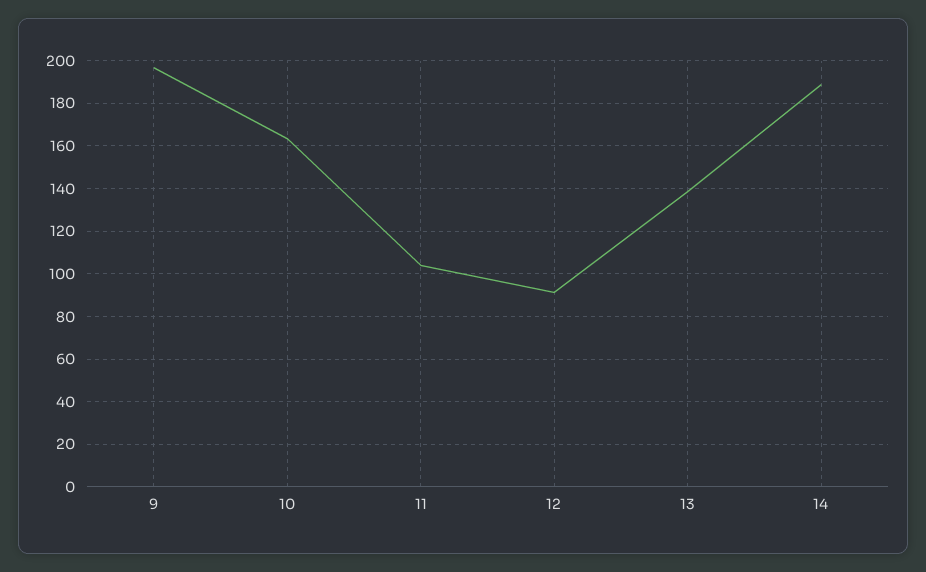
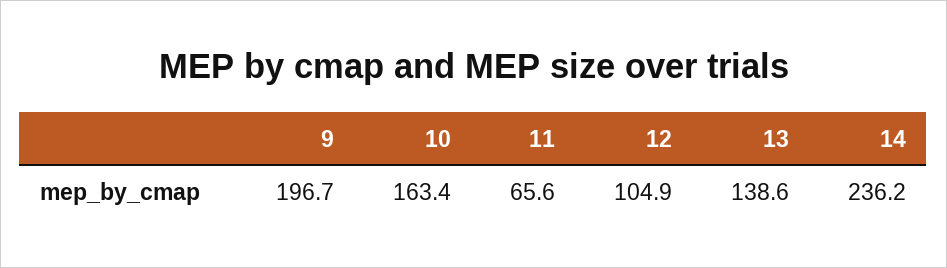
11: 105 -> 65.6
12: 90 -> 104.9
14: 190 -> 236.2

